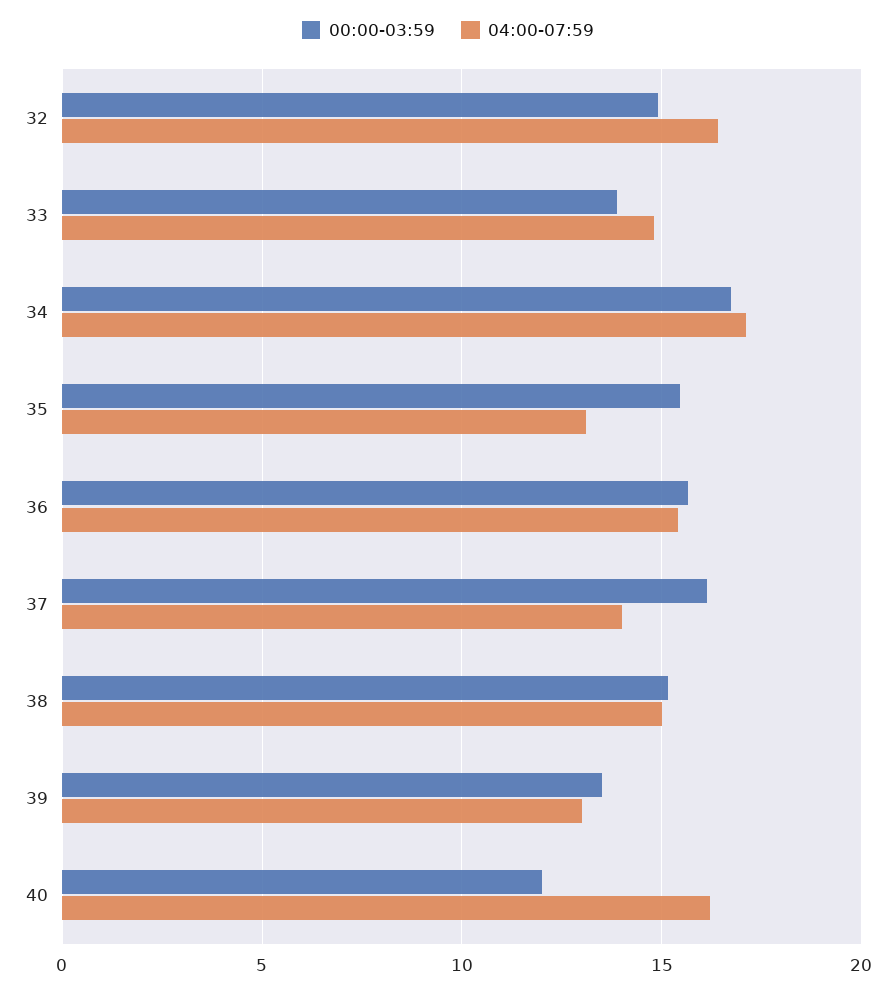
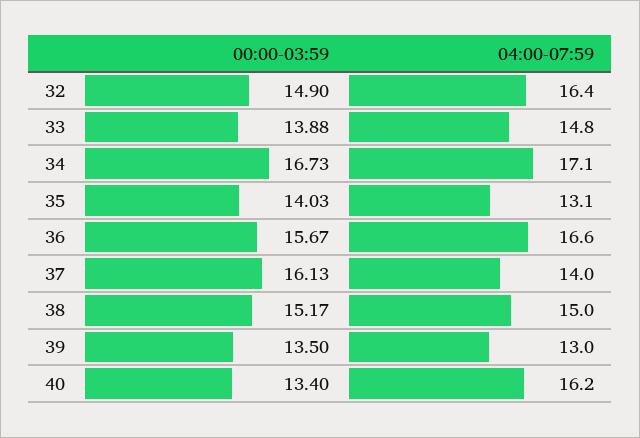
00:00-03:59, 35: 15.5 -> 14.03
04:00-07:59, 36: 15.5 -> 16.6
00:00-03:59, 40: 12 -> 13.4

